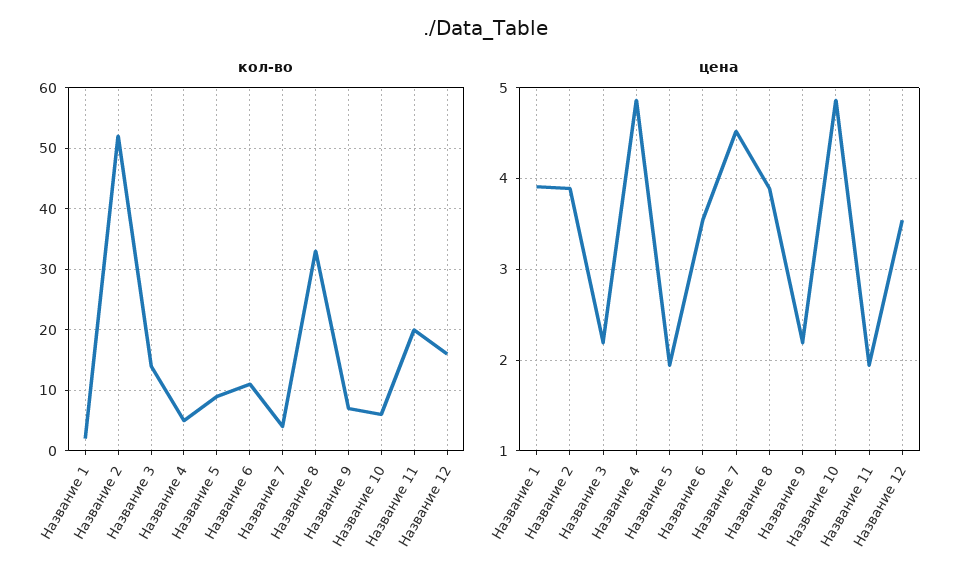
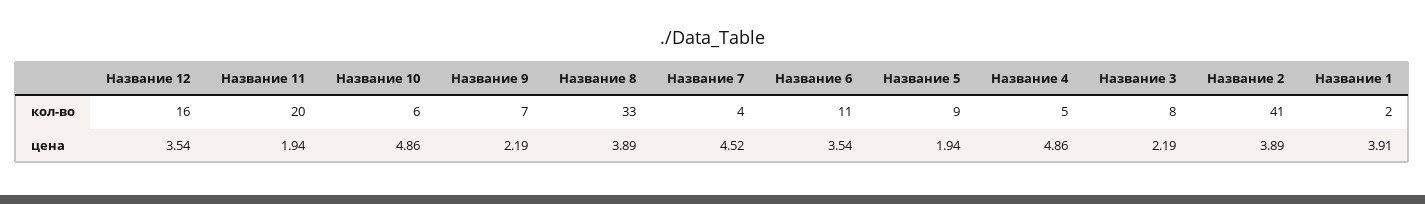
кол-во, Название 2: 52 -> 41
кол-во, Название 3: 14 -> 8

